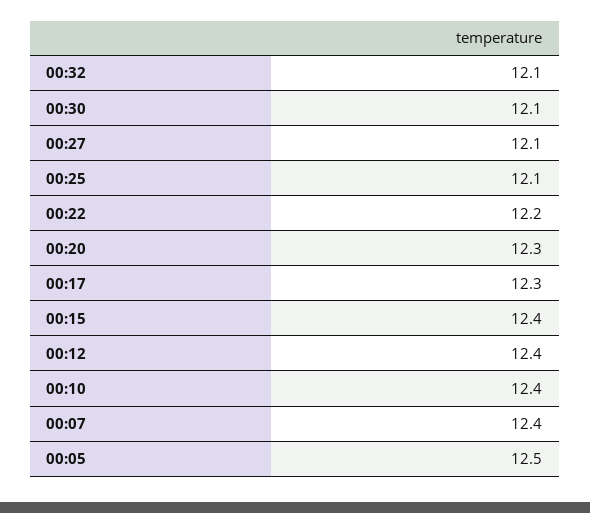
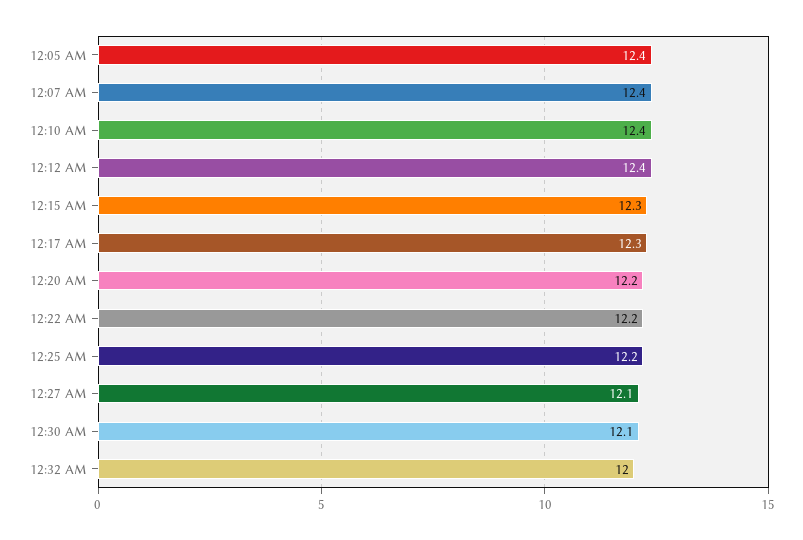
00:32: 12.1 -> 12
00:25: 12.1 -> 12.2
00:20: 12.3 -> 12.2
00:15: 12.4 -> 12.3
00:05: 12.5 -> 12.4

